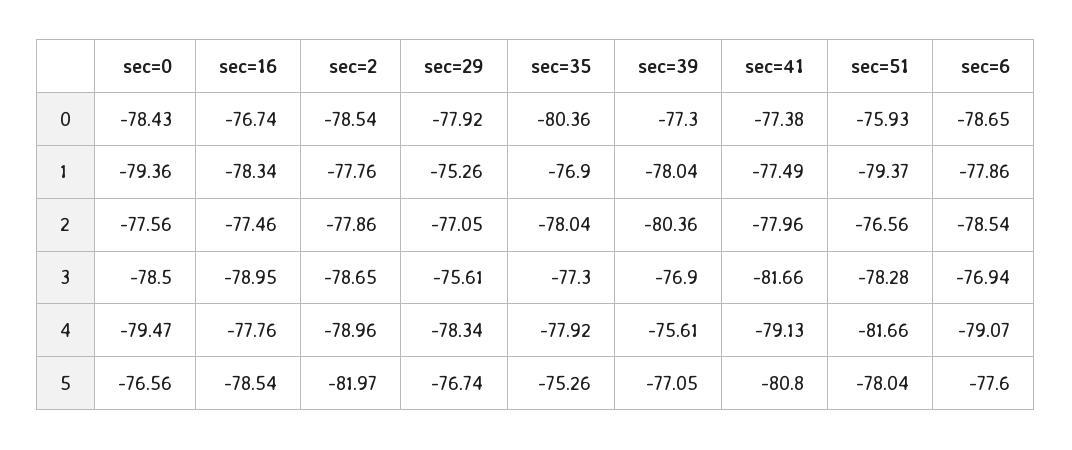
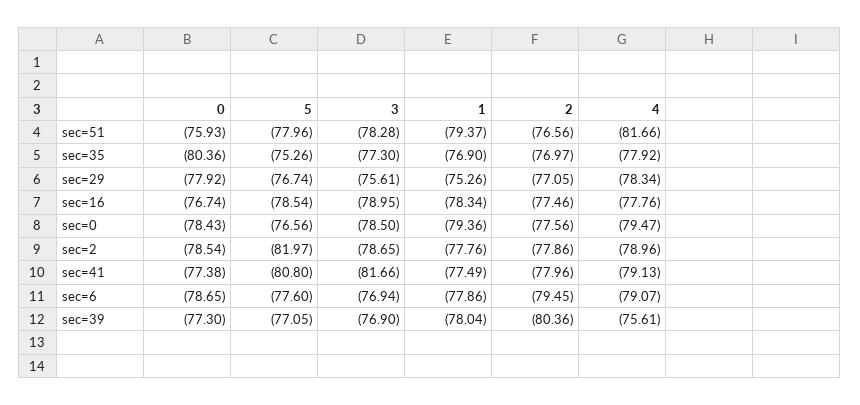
sec=35, 2: -78.04 -> -76.97
sec=6, 2: -78.54 -> -79.45
sec=51, 5: -78.04 -> -77.96

